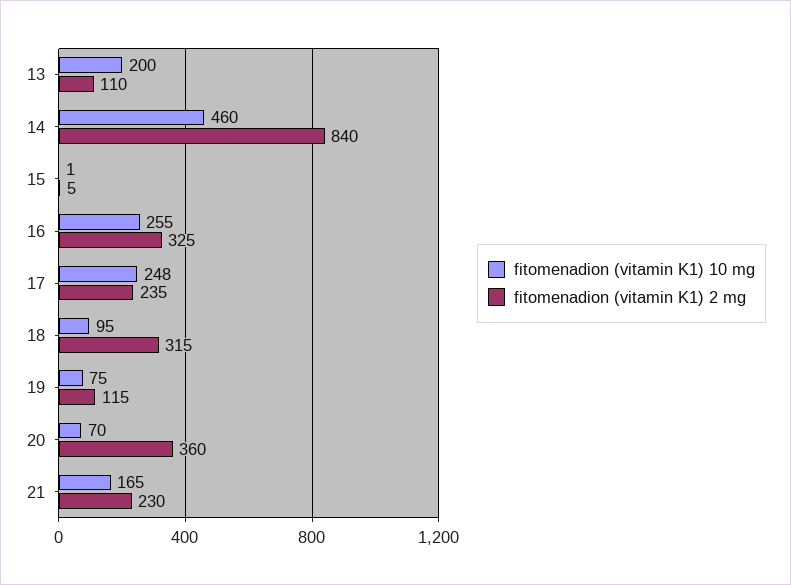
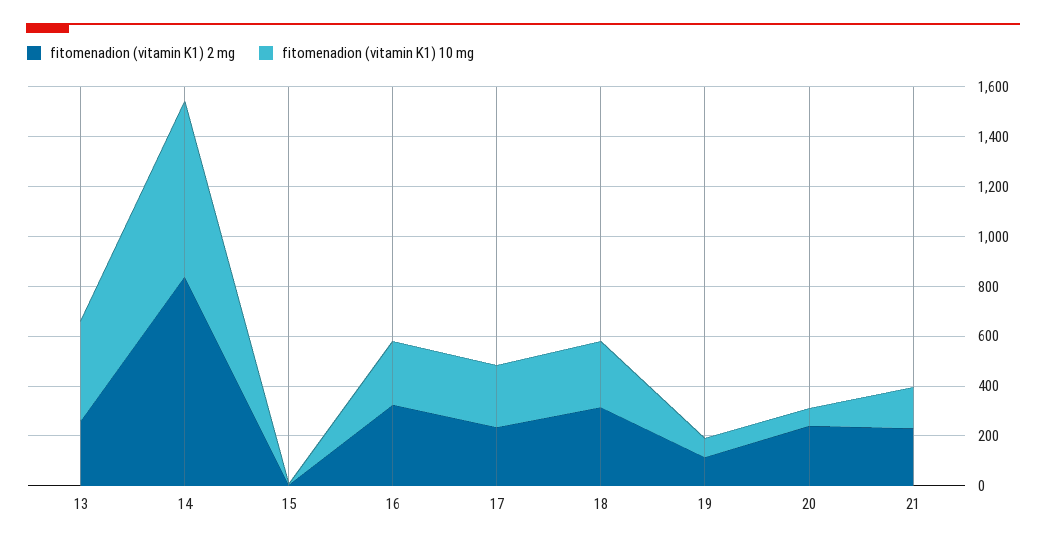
fitomenadion (vitamin K1) 10 mg, 13: 200 -> 400
fitomenadion (vitamin K1) 2 mg, 13: 110 -> 250
fitomenadion (vitamin K1) 10 mg, 14: 460 -> 700
fitomenadion (vitamin K1) 10 mg, 18: 95 -> 250
fitomenadion (vitamin K1) 2 mg, 20: 360 -> 250

